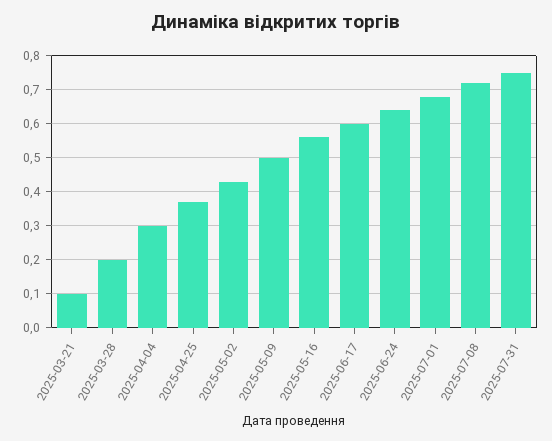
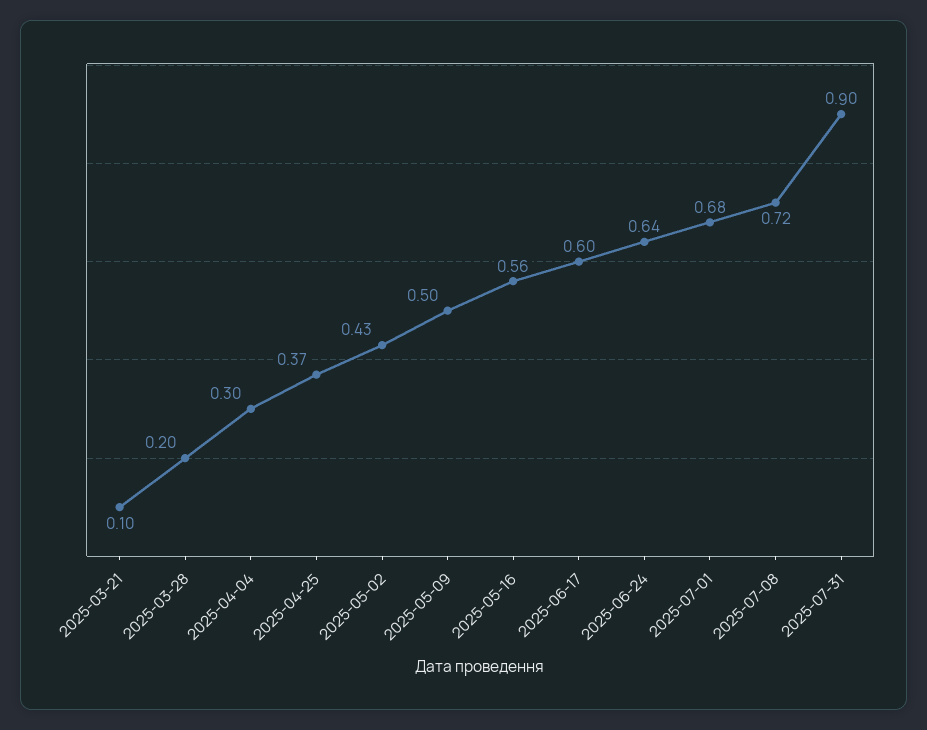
2025-07-31: 0.75 -> 0.9

